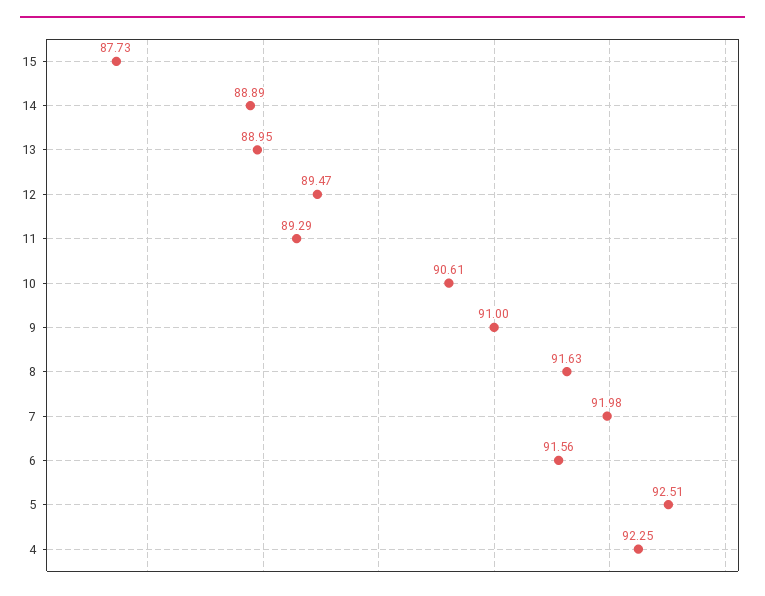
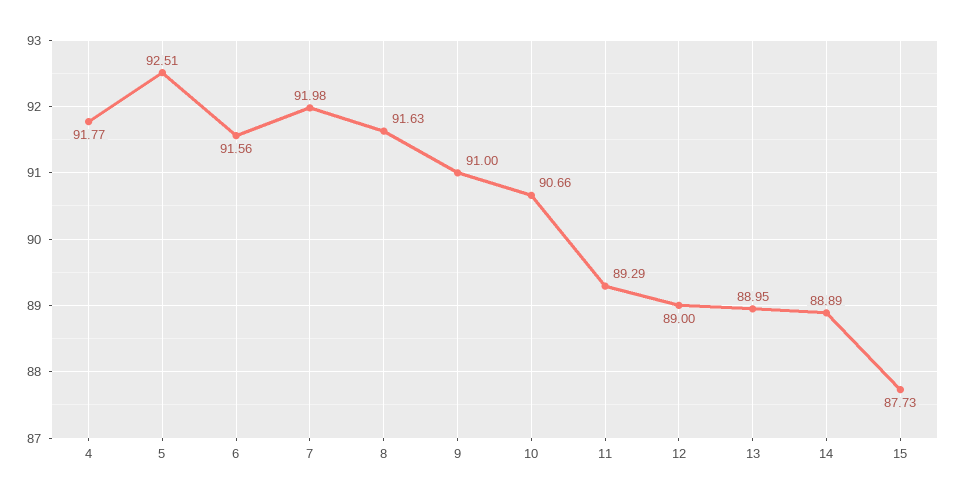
12: 89.47 -> 89
10: 90.61 -> 90.66
4: 92.25 -> 91.77

